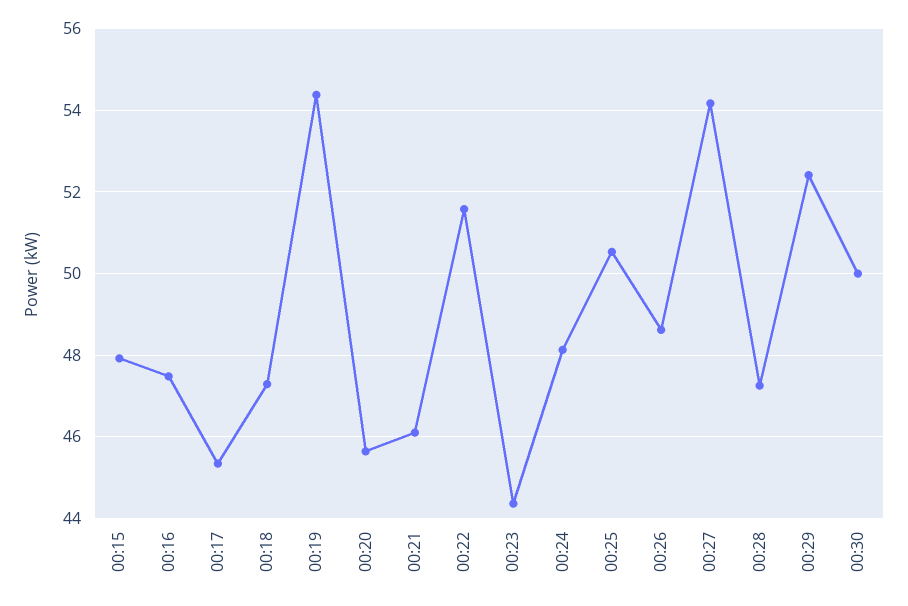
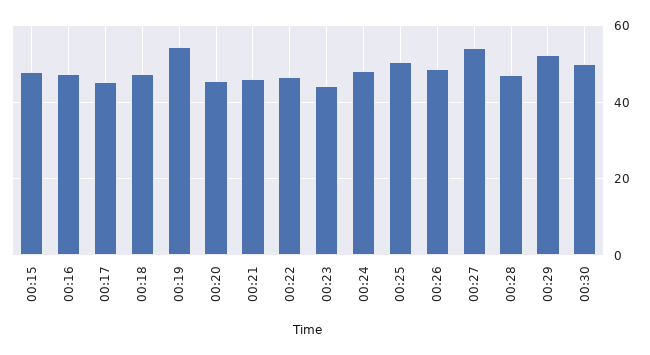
00:22: 51.6 -> 46

